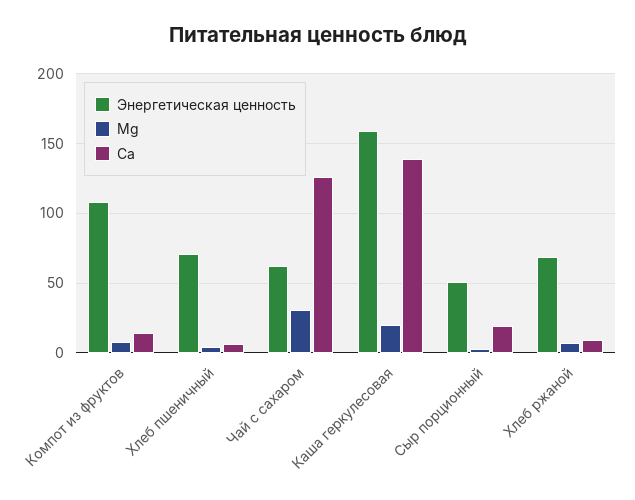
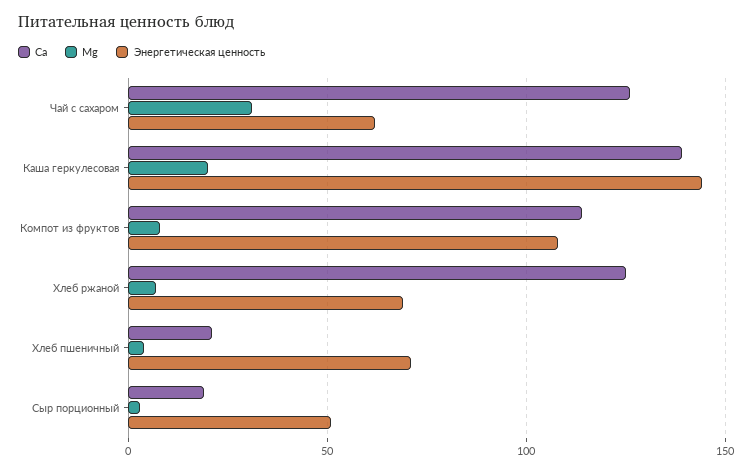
Ca, Компот из фруктов: 15 -> 115
Ca, Хлеб пшеничный: 5 -> 20
Энергетическая ценность, Каша геркулесовая: 160 -> 145
Ca, Хлеб ржаной: 10 -> 125

